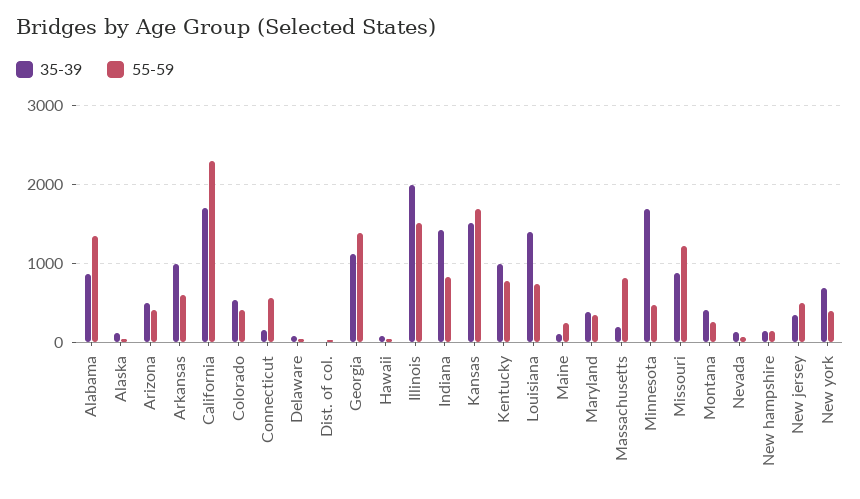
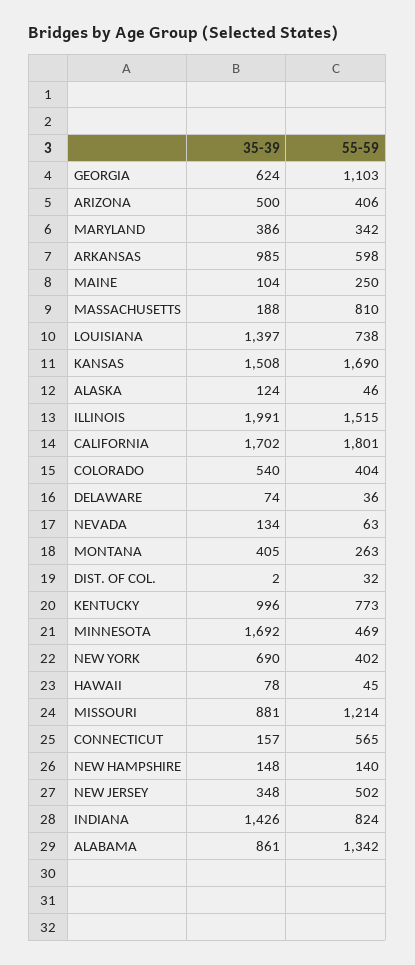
55-59, California: 2300 -> 1801
35-39, Georgia: 1100 -> 624
55-59, Georgia: 1400 -> 1103

